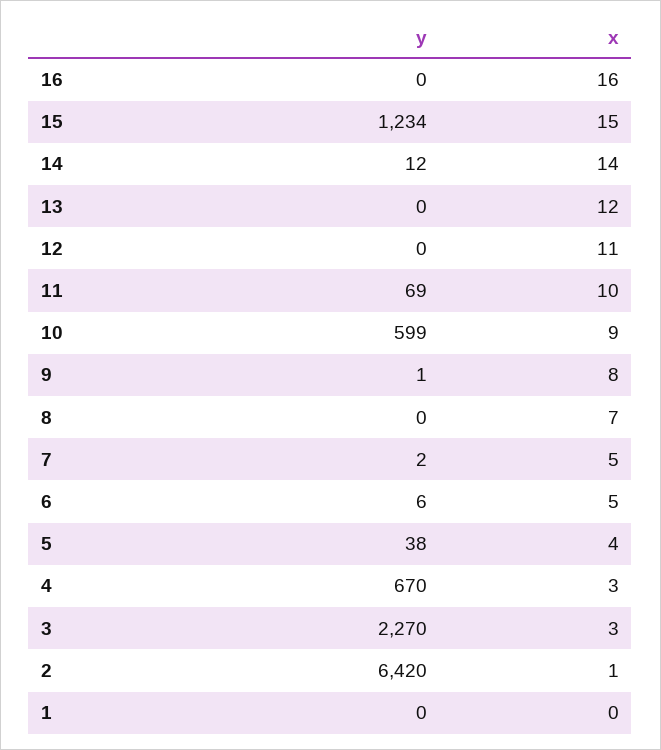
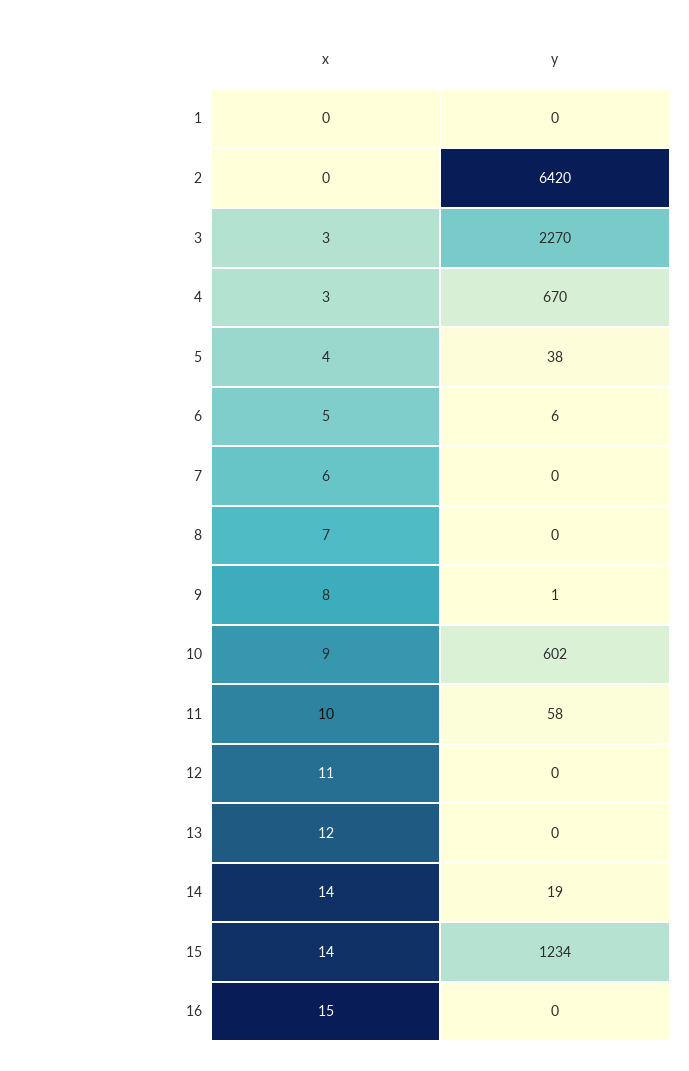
x, 16: 16 -> 15
x, 15: 15 -> 14
y, 14: 12 -> 19
y, 11: 69 -> 58
y, 10: 599 -> 602
y, 7: 2 -> 0
x, 7: 5 -> 6
x, 2: 1 -> 0

